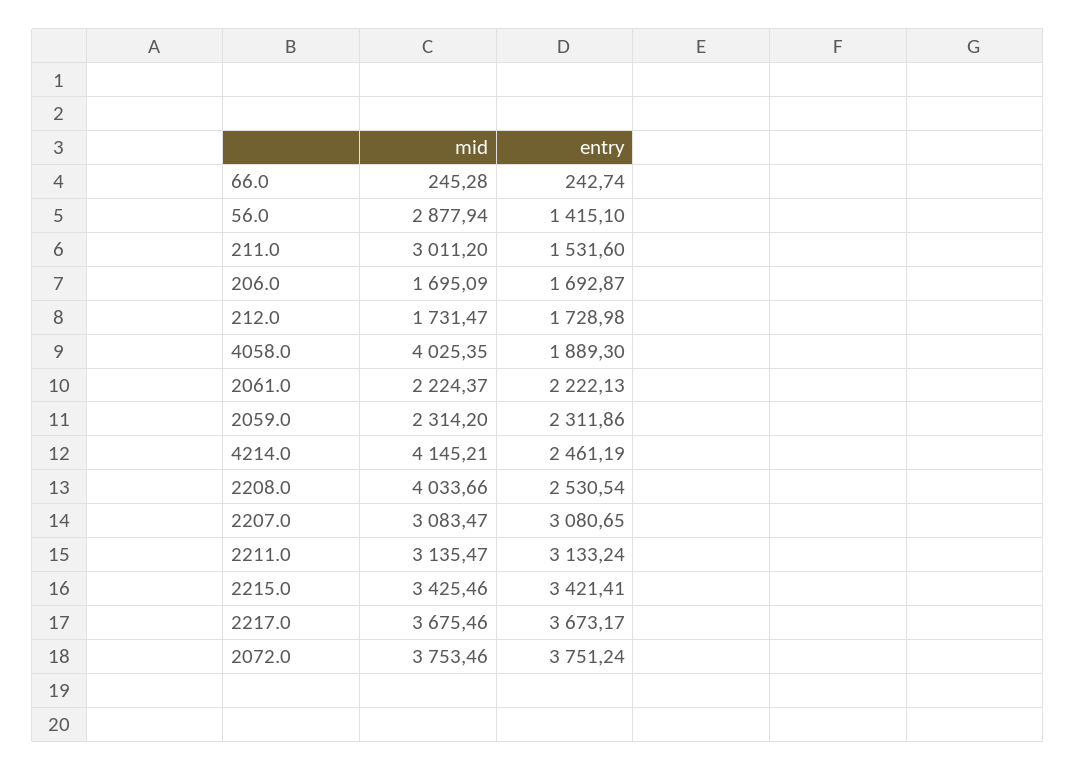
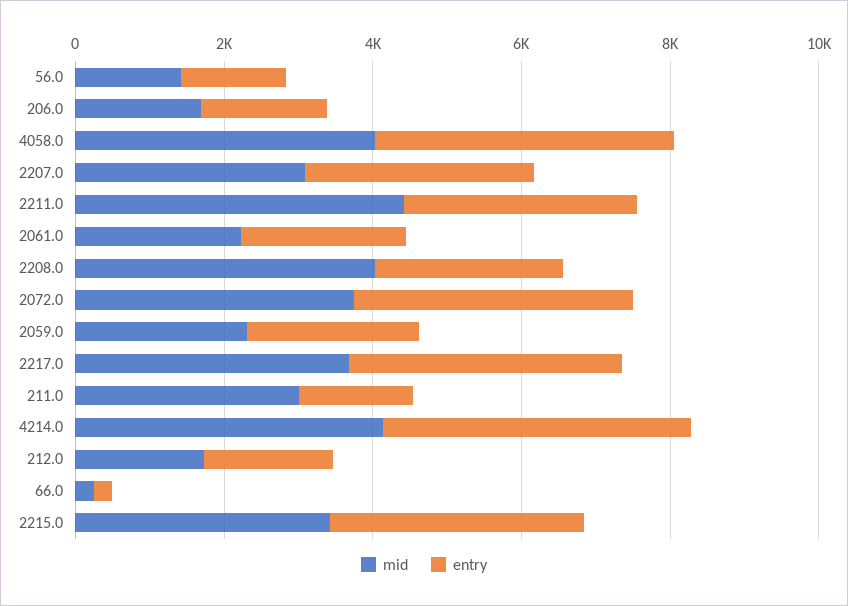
mid, 56.0: 2877.94 -> 1500
entry, 4058.0: 1889.3 -> 4000
entry, 4214.0: 2461.19 -> 4000
mid, 2211.0: 3135.47 -> 4500

